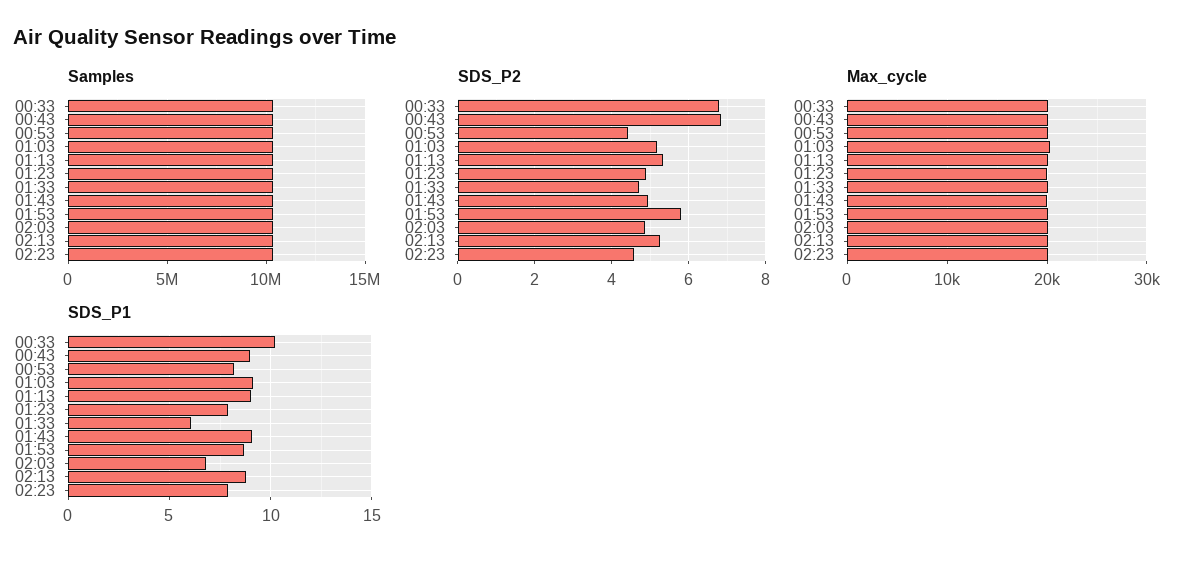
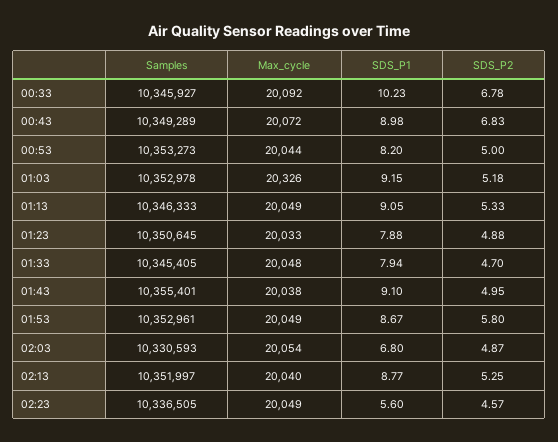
SDS_P2, 00:53: 4.4 -> 5
SDS_P1, 01:33: 6 -> 7.94
SDS_P1, 02:23: 8 -> 5.6

